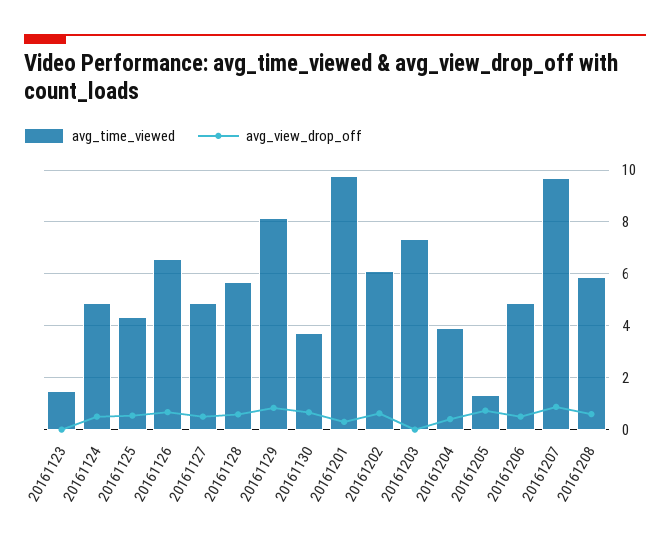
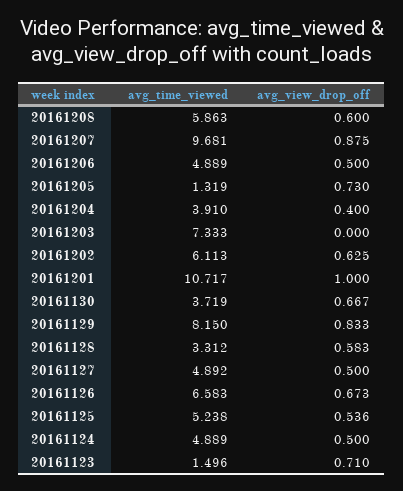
avg_view_drop_off, 20161123: 0 -> 0.71
avg_time_viewed, 20161125: 4.25 -> 5.238
avg_time_viewed, 20161128: 5.75 -> 3.312
avg_time_viewed, 20161201: 9.75 -> 10.717
avg_view_drop_off, 20161201: 0.25 -> 1

